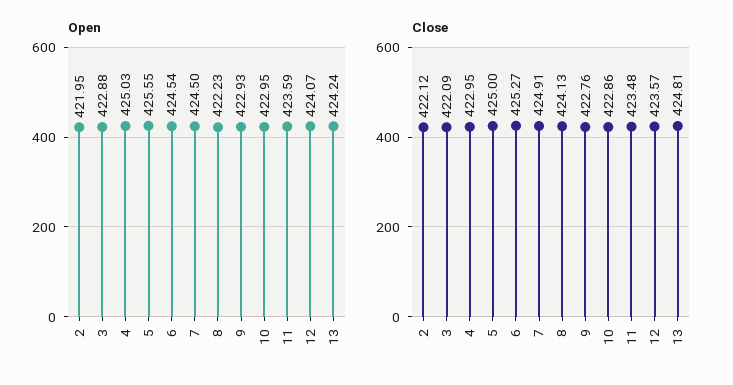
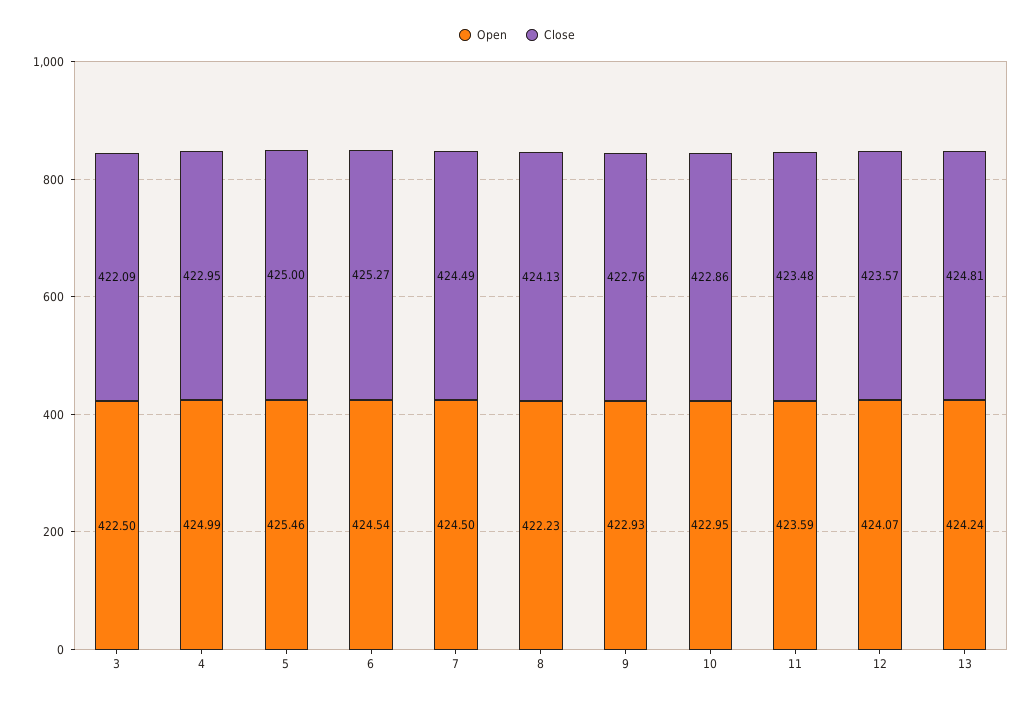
Open, 2: 421.95 -> none
Open, 3: 422.88 -> 422.5
Open, 4: 425.03 -> 424.99
Open, 5: 425.55 -> 425.46
Close, 2: 422.12 -> none
Close, 7: 424.91 -> 424.49

